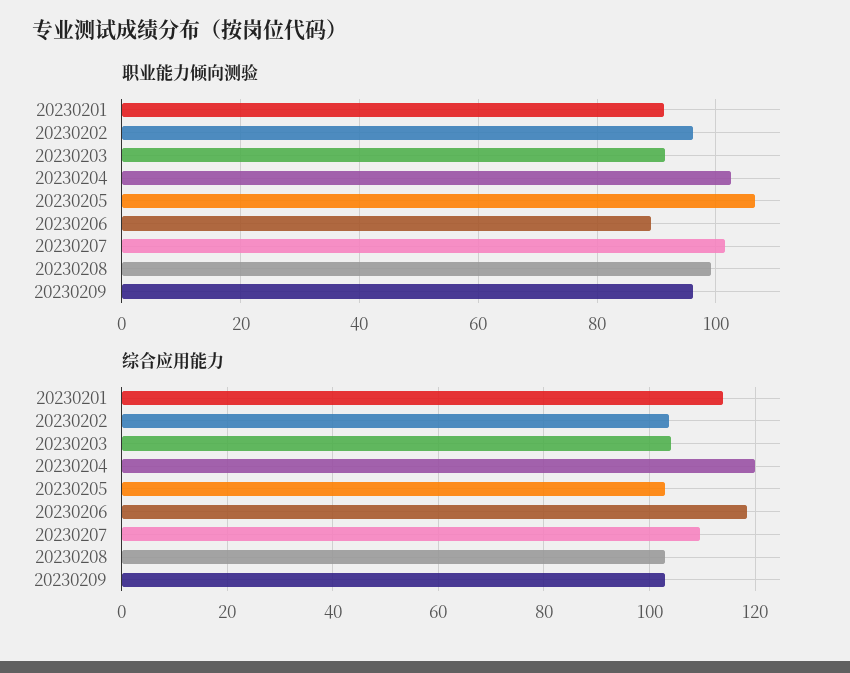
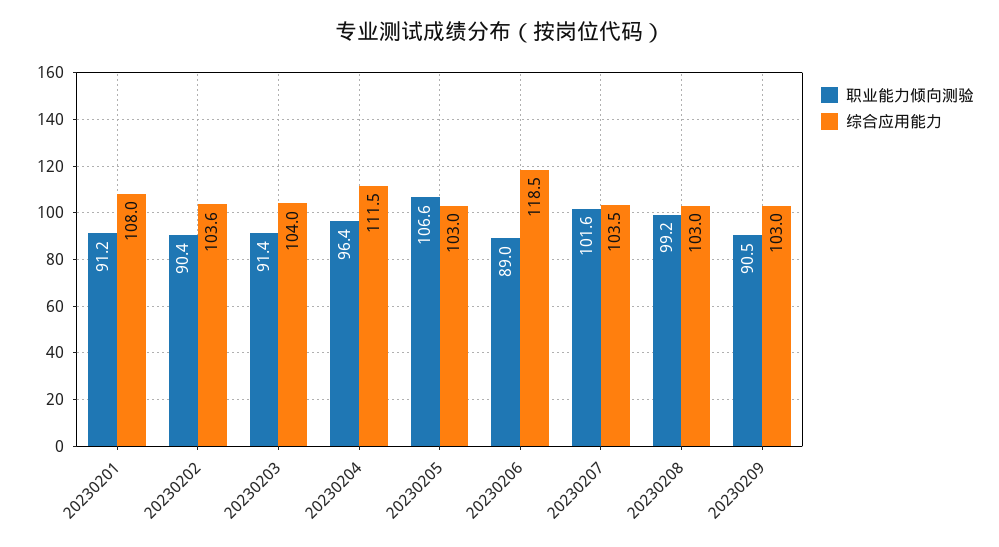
职业能力倾向测验, 20230202: 96 -> 90.4
职业能力倾向测验, 20230204: 102 -> 96.4
职业能力倾向测验, 20230209: 96 -> 90.5
综合应用能力, 20230201: 114 -> 108
综合应用能力, 20230204: 120 -> 111.5
综合应用能力, 20230207: 110 -> 103.5

